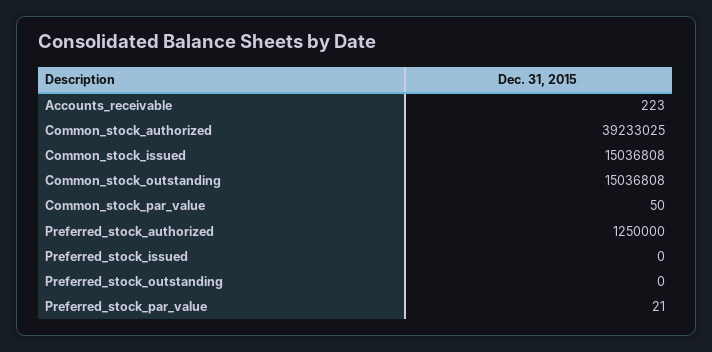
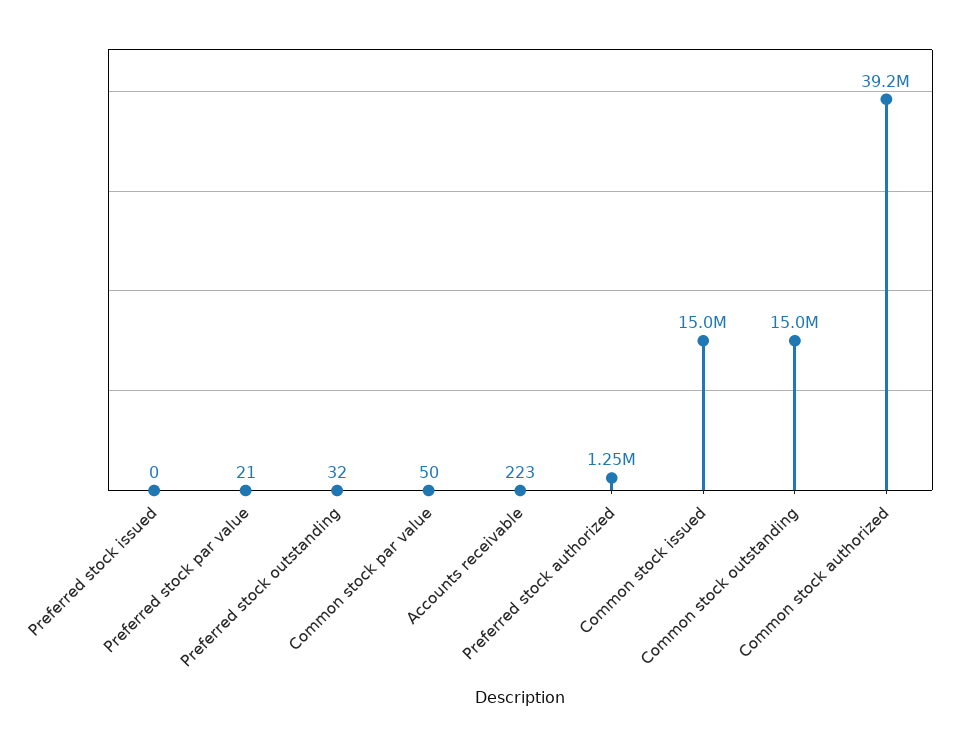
Preferred_stock_outstanding: 0 -> 32

